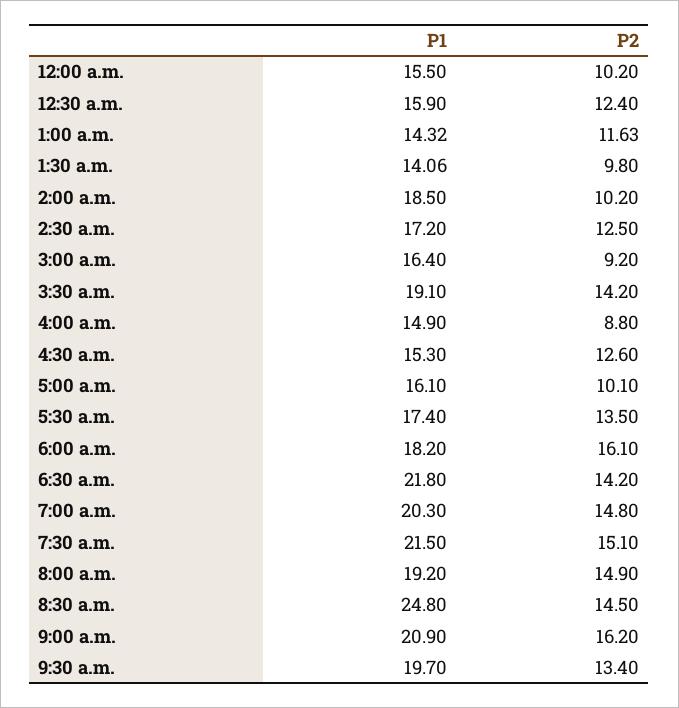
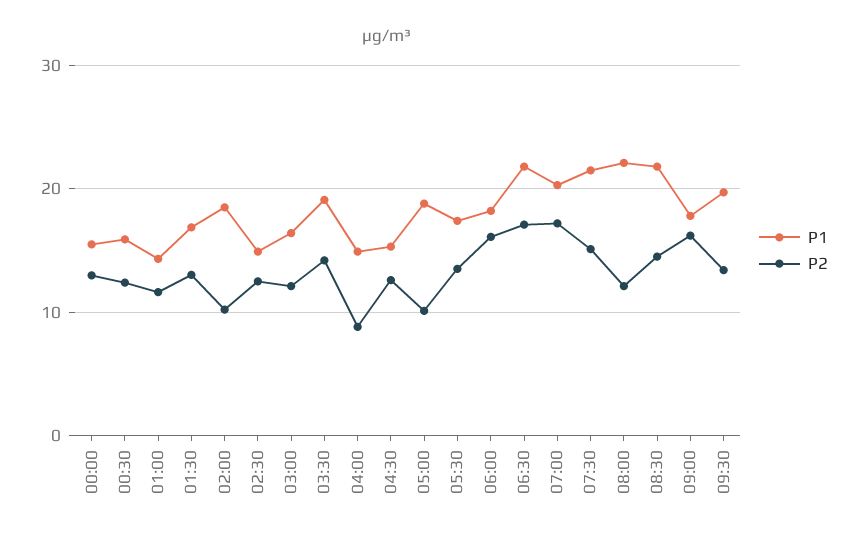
P2, 12:00 a.m.: 10.2 -> 13
P1, 1:30 a.m.: 14.06 -> 17
P2, 1:30 a.m.: 9.8 -> 13
P1, 2:30 a.m.: 17.2 -> 15
P2, 3:00 a.m.: 9.2 -> 12
P1, 5:00 a.m.: 16.1 -> 19
P2, 6:30 a.m.: 14.2 -> 17
P2, 7:00 a.m.: 14.8 -> 17
P1, 8:00 a.m.: 19.2 -> 22
P2, 8:00 a.m.: 14.9 -> 12
P1, 8:30 a.m.: 24.8 -> 22
P1, 9:00 a.m.: 20.9 -> 18

